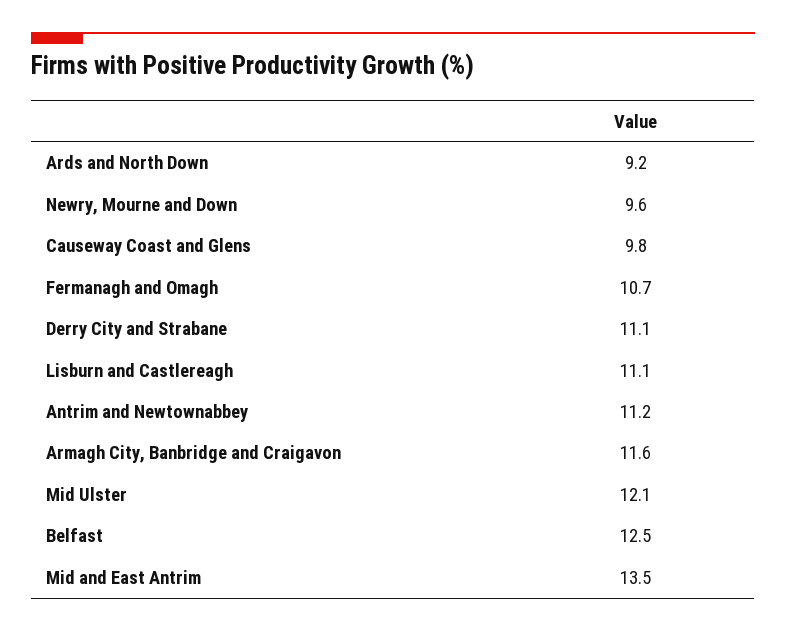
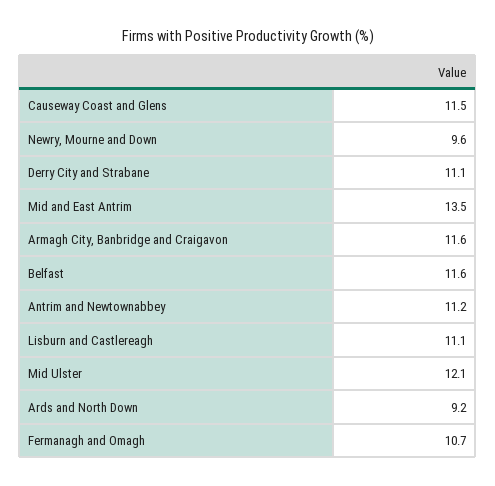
Causeway Coast and Glens: 9.8 -> 11.5
Belfast: 12.5 -> 11.6

